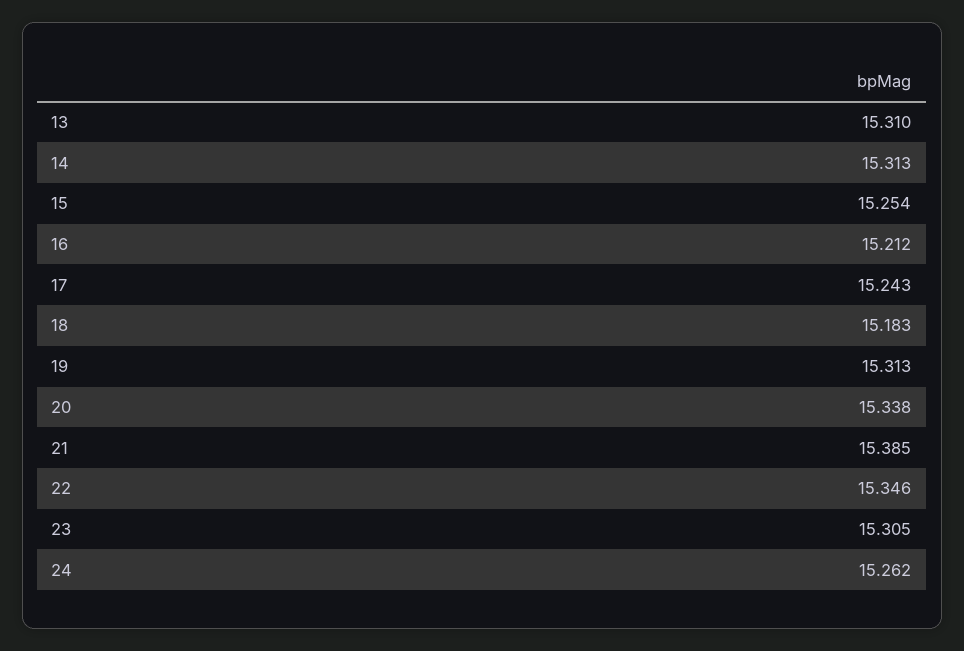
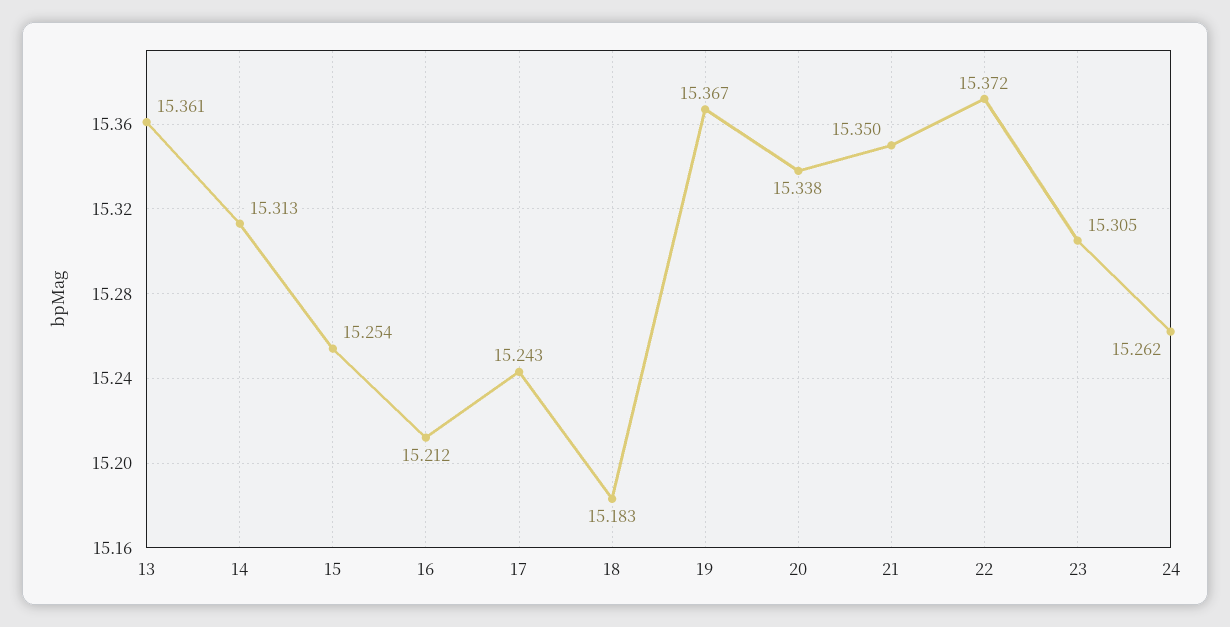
13: 15.31 -> 15.361
19: 15.313 -> 15.367
21: 15.385 -> 15.35
22: 15.346 -> 15.372

